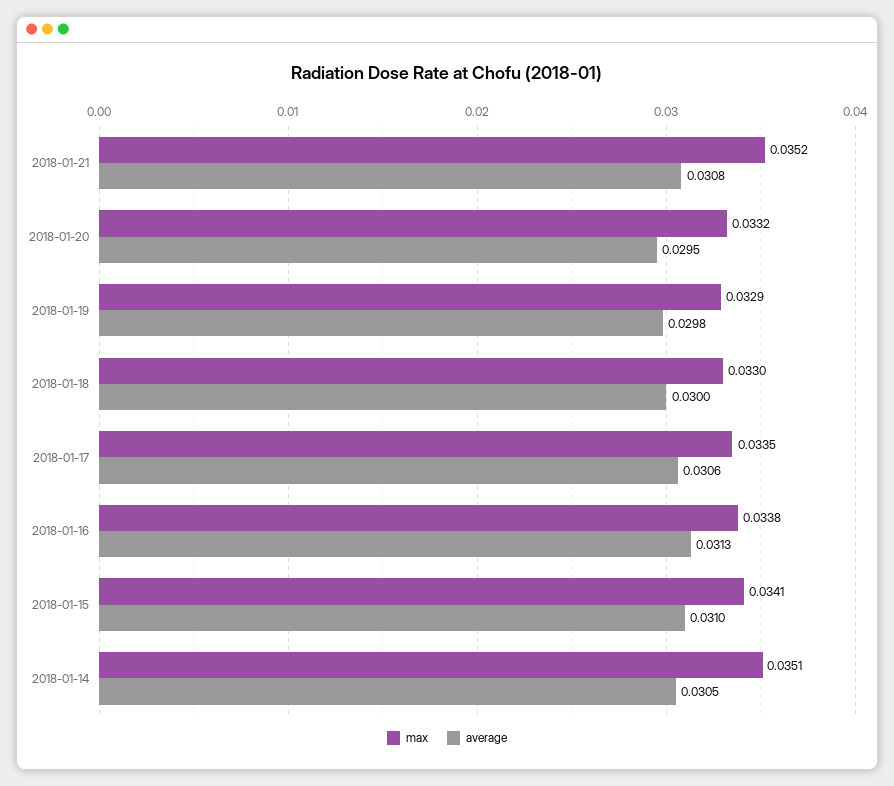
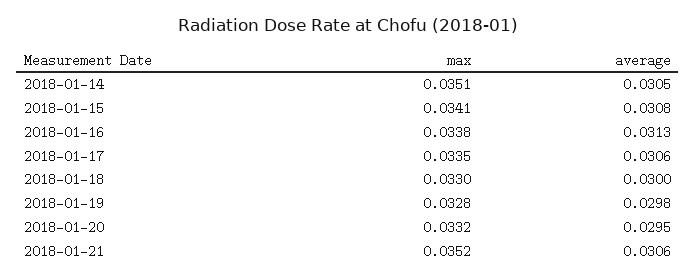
average, 2018-01-21: 0.0308 -> 0.0306
max, 2018-01-19: 0.0329 -> 0.0328
average, 2018-01-15: 0.031 -> 0.0308

